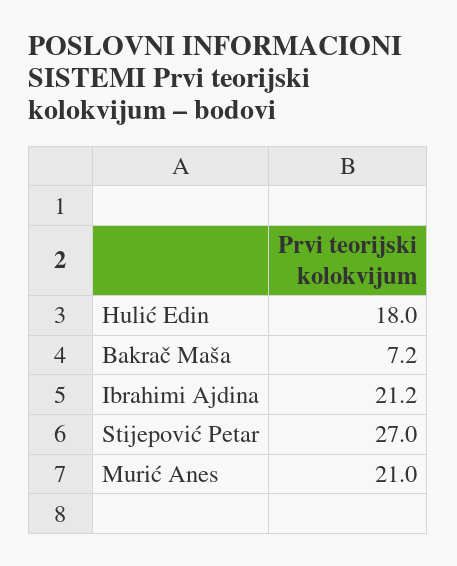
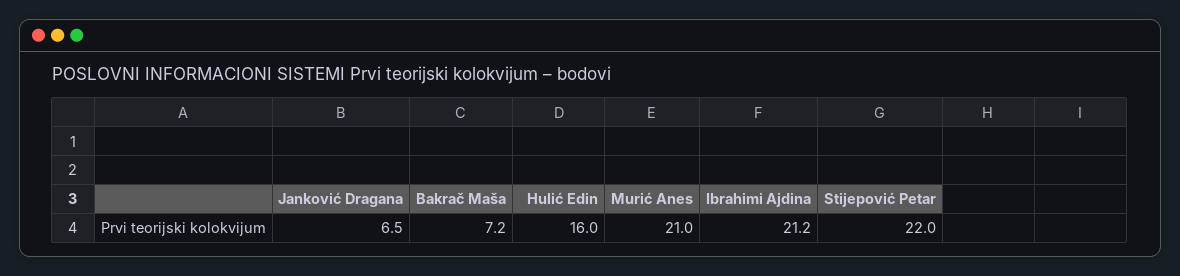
Hulić Edin: 18 -> 16
Stijepović Petar: 27 -> 22
Janković Dragana: none -> 6.5

